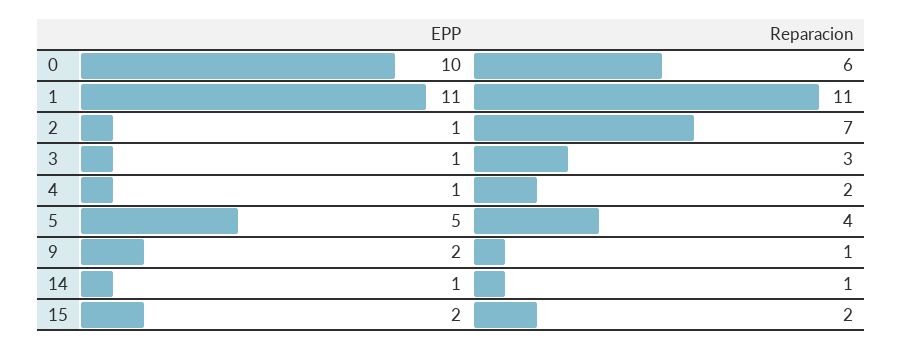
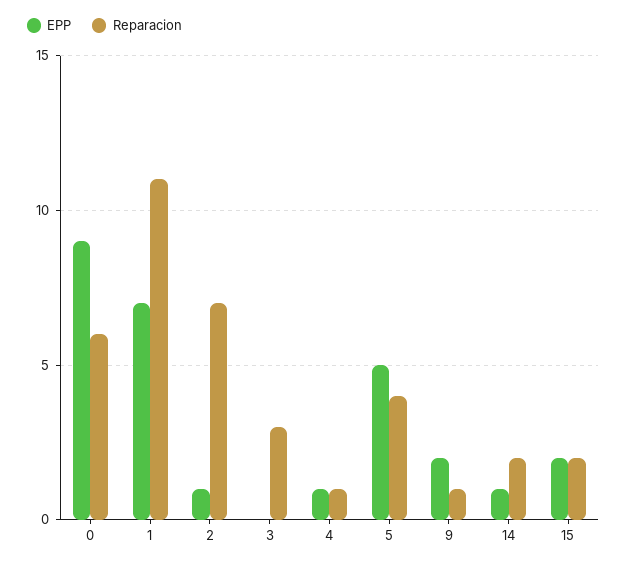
EPP, 0: 10 -> 9
EPP, 1: 11 -> 7
EPP, 3: 1 -> 0
Reparacion, 4: 2 -> 1
Reparacion, 14: 1 -> 2

